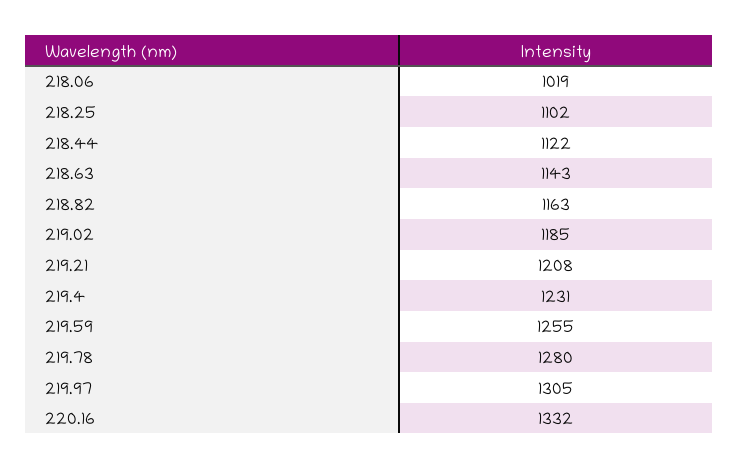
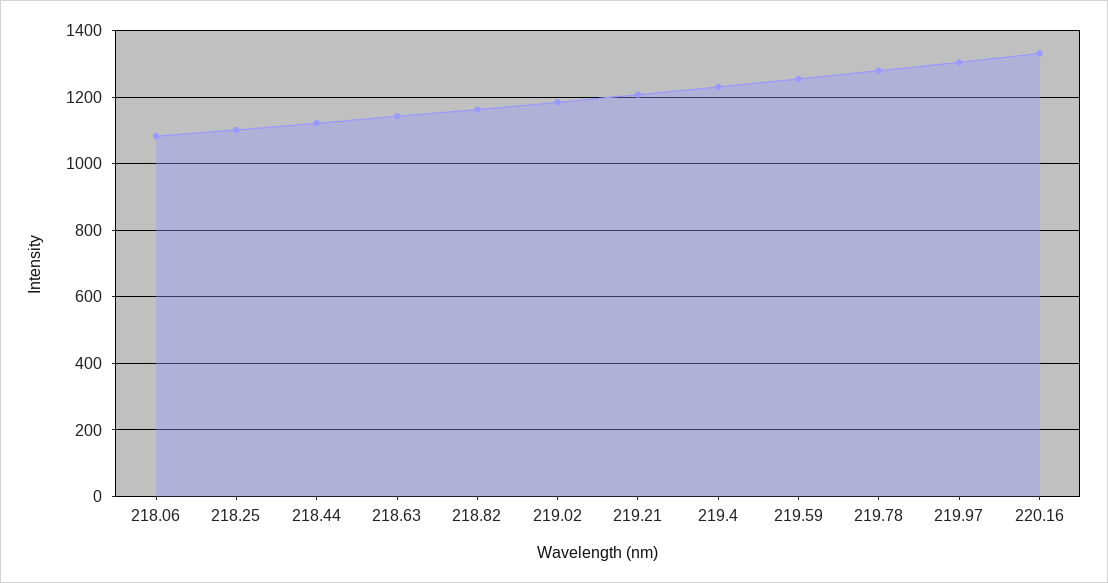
218.06: 1019 -> 1080

